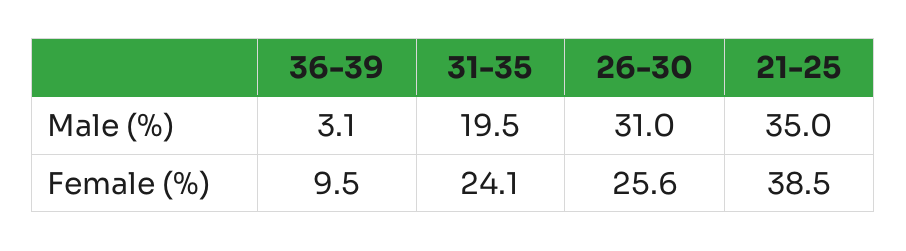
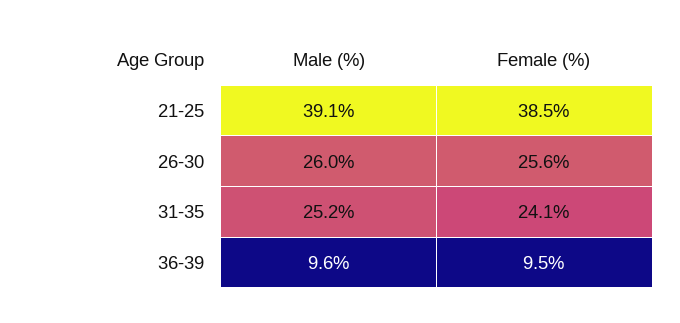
36-39, Male (%): 3.1 -> 9.6
31-35, Male (%): 19.5 -> 25.2
26-30, Male (%): 31 -> 26
21-25, Male (%): 35 -> 39.1

